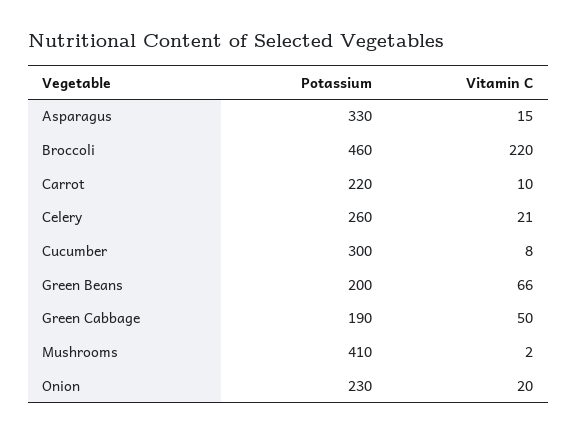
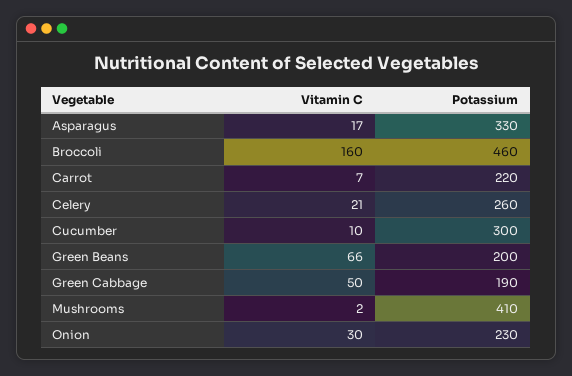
Vitamin C, Asparagus: 15 -> 17
Vitamin C, Broccoli: 220 -> 160
Vitamin C, Carrot: 10 -> 7
Vitamin C, Cucumber: 8 -> 10
Vitamin C, Onion: 20 -> 30

